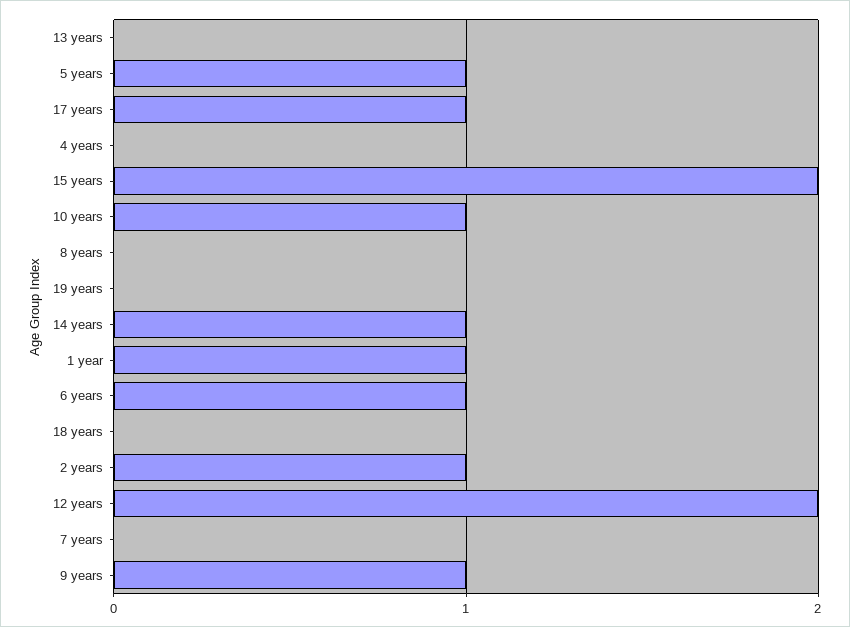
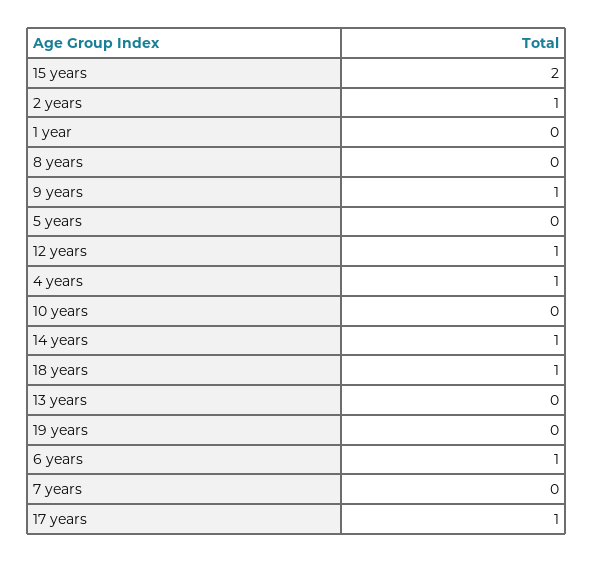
5 years: 1 -> 0
4 years: 0 -> 1
10 years: 1 -> 0
1 year: 1 -> 0
18 years: 0 -> 1
12 years: 2 -> 1

